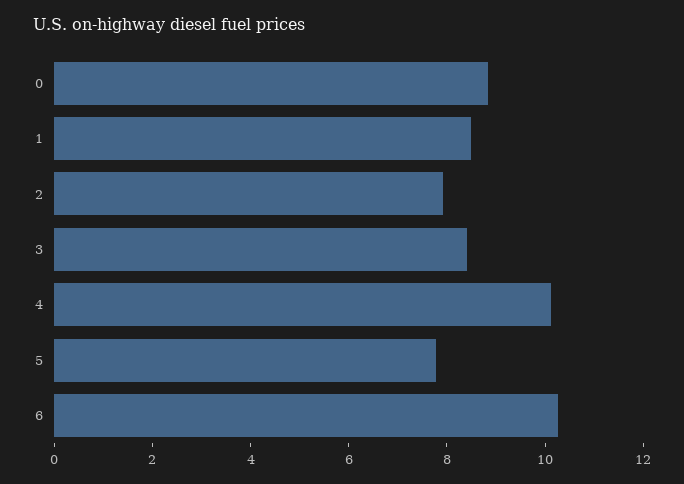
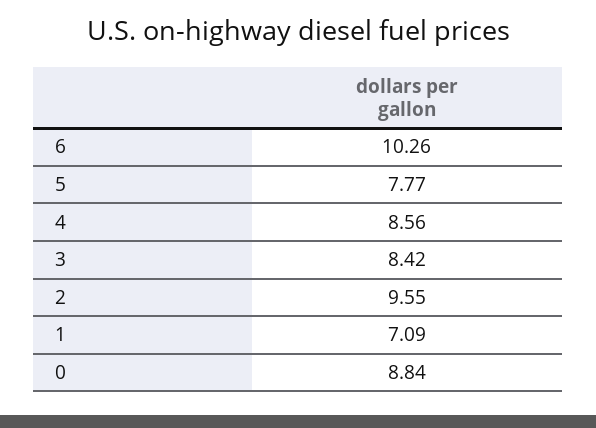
1: 8.5 -> 7.09
2: 8 -> 9.55
4: 10 -> 8.56

